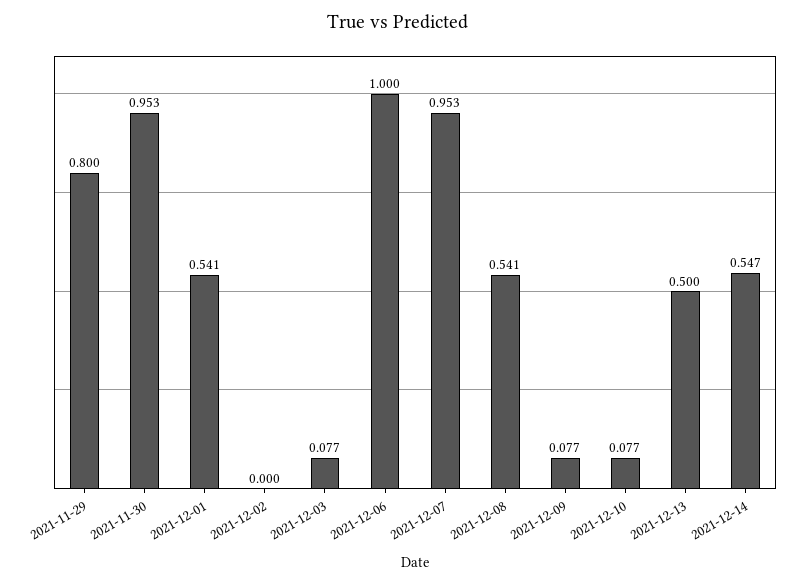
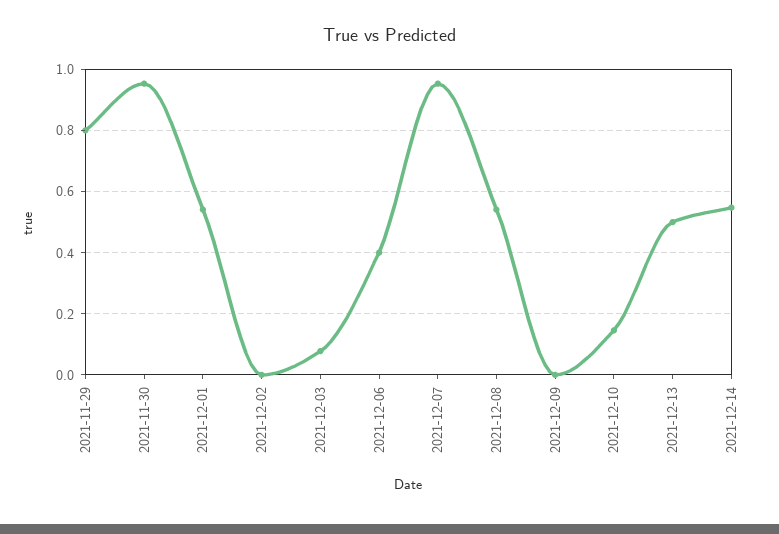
2021-12-06: 1 -> 0.4
2021-12-09: 0.077 -> 0
2021-12-10: 0.077 -> 0.14

